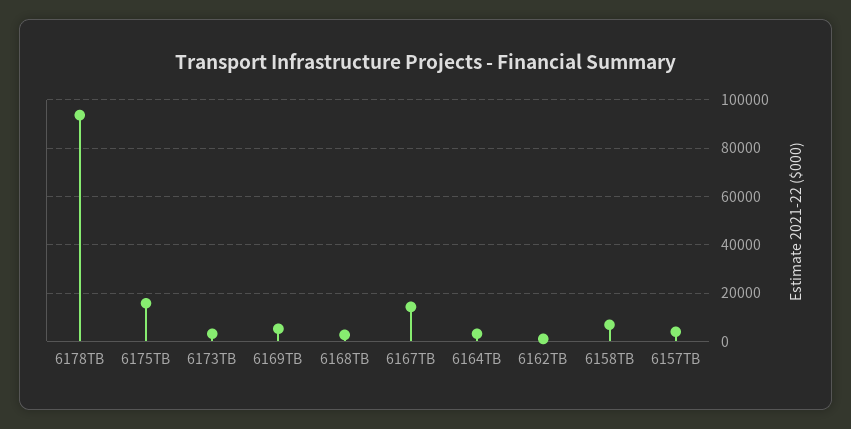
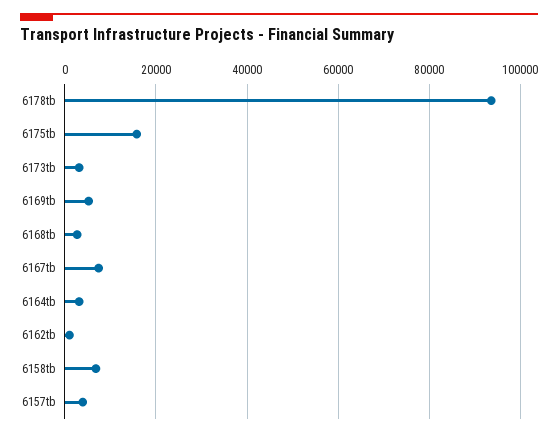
6167TB: 15000 -> 8000

